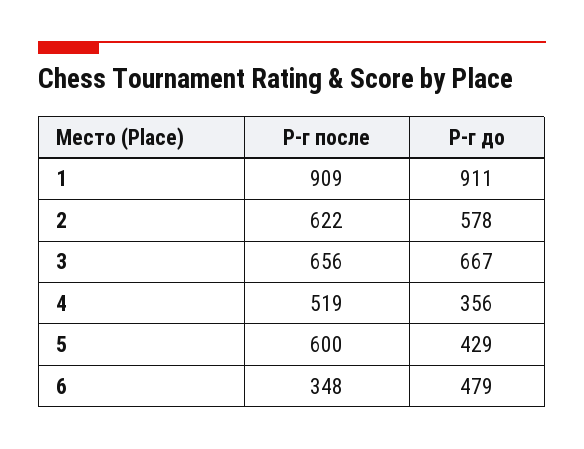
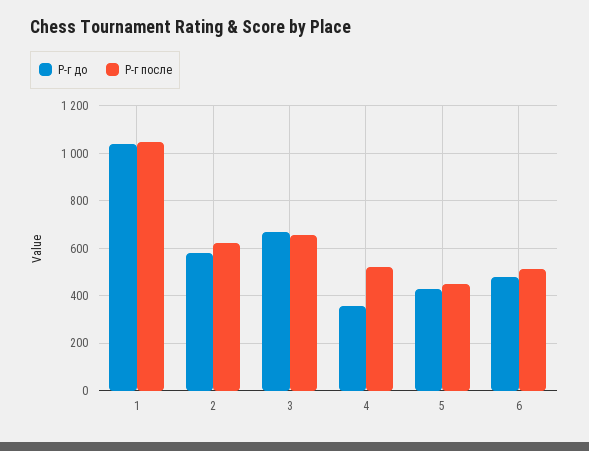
Р-г после, 1: 909 -> 1050
Р-г до, 1: 911 -> 1050
Р-г после, 5: 600 -> 450
Р-г после, 6: 348 -> 500

